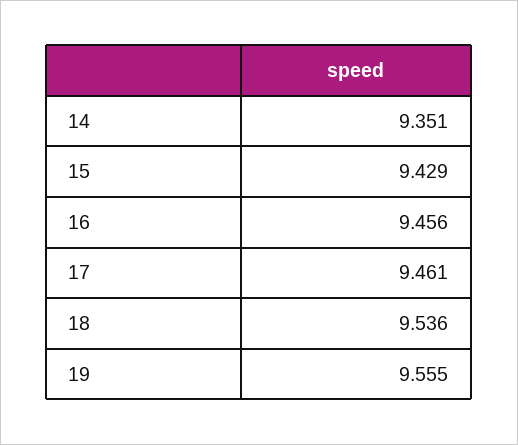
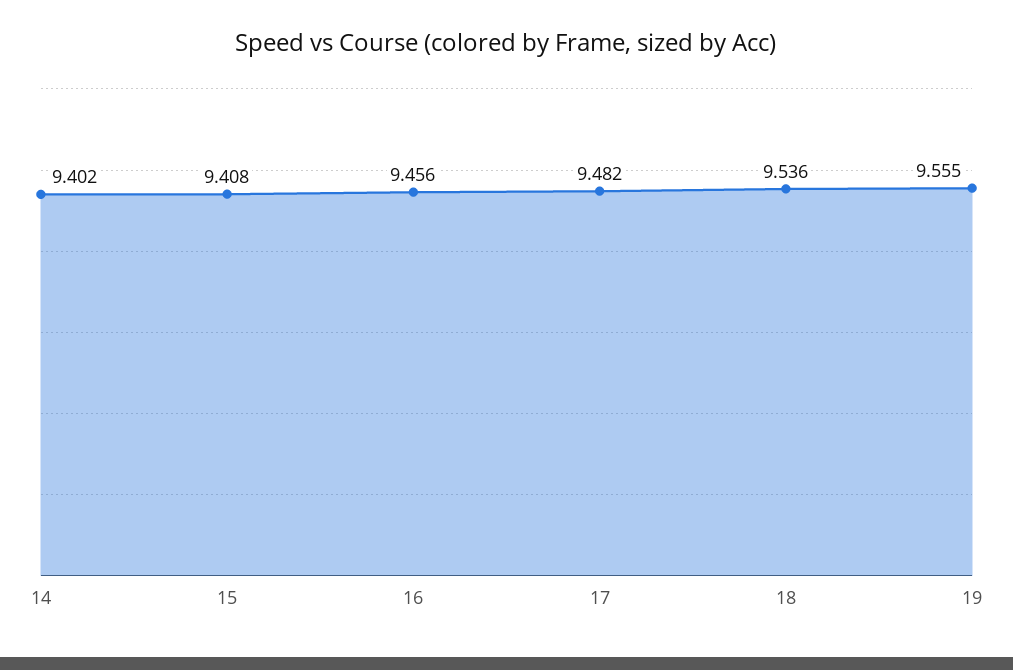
14: 9.351 -> 9.402
15: 9.429 -> 9.408
17: 9.461 -> 9.482

